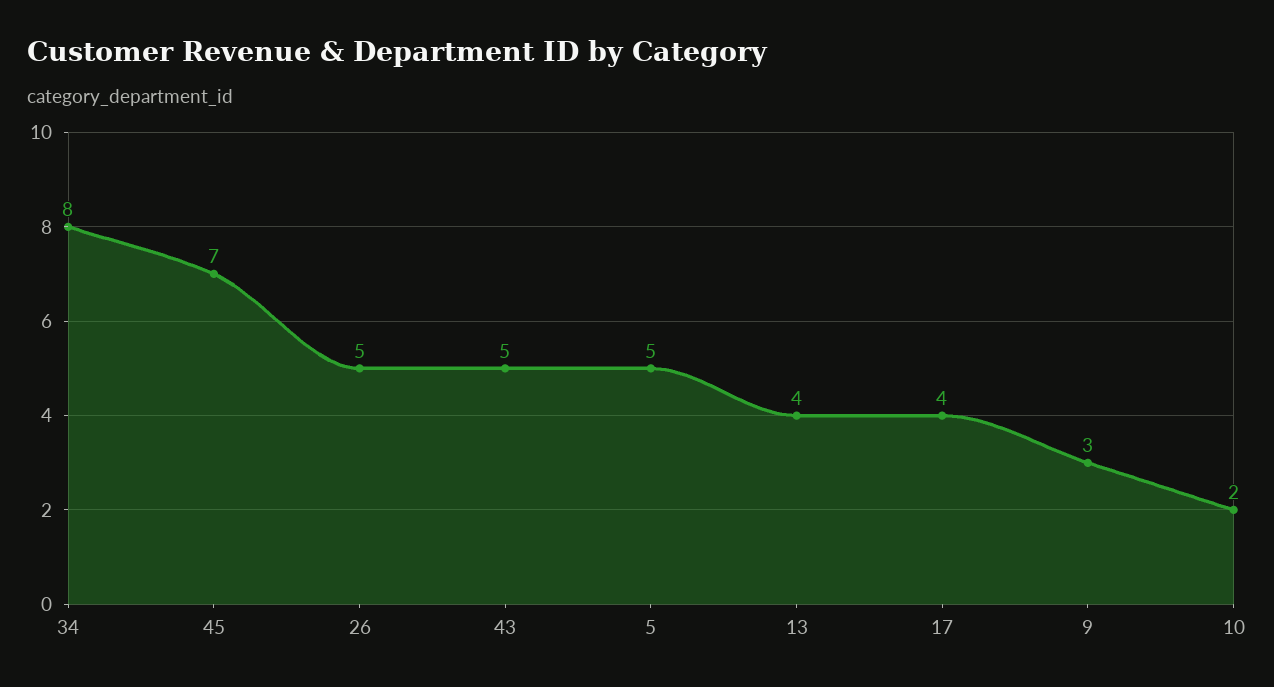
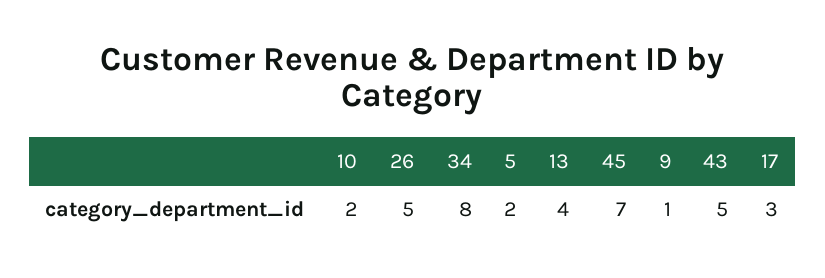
5: 5 -> 2
17: 4 -> 3
9: 3 -> 1

